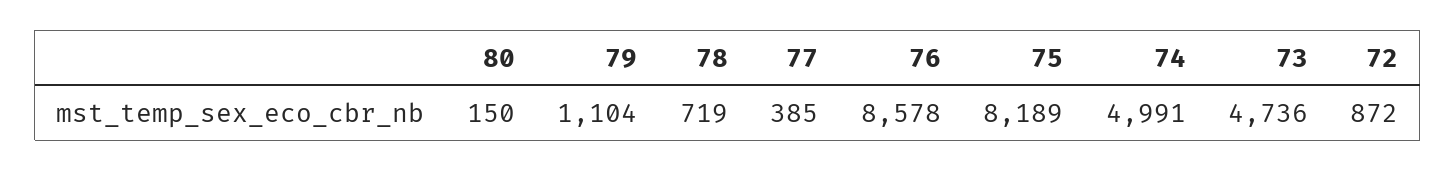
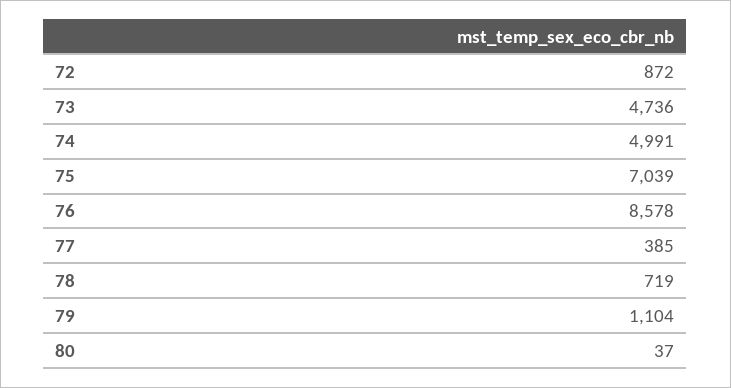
80: 150 -> 37
75: 8189 -> 7039

